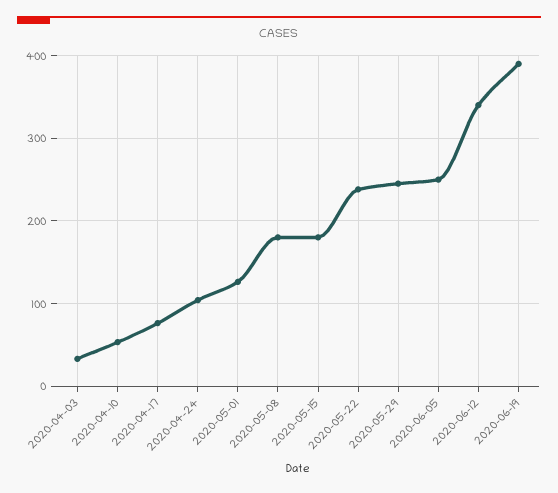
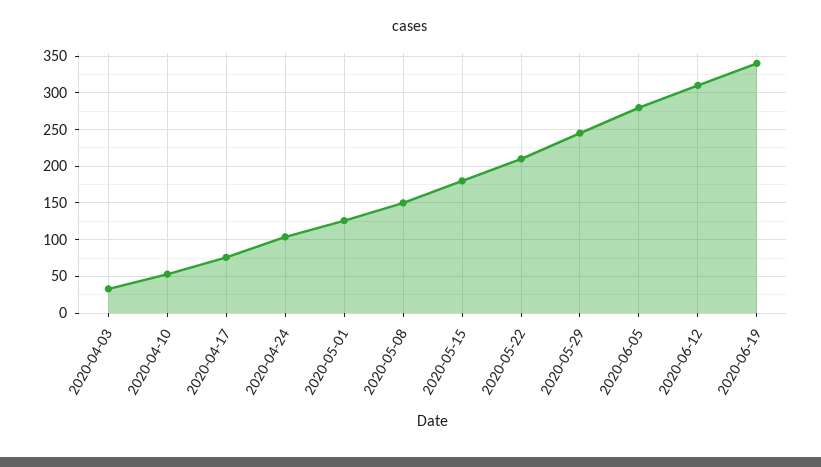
2020-05-08: 180 -> 150
2020-05-22: 240 -> 210
2020-06-05: 250 -> 280
2020-06-12: 340 -> 310
2020-06-19: 390 -> 340

